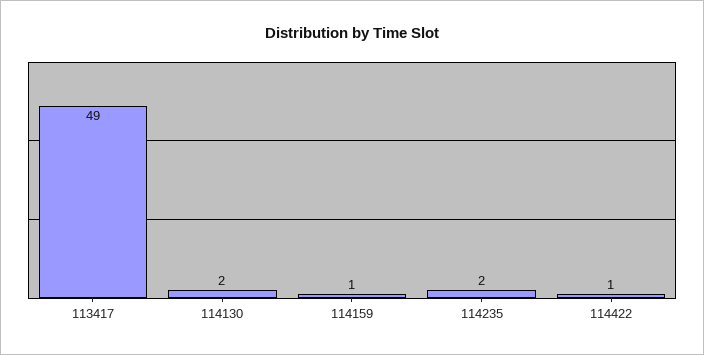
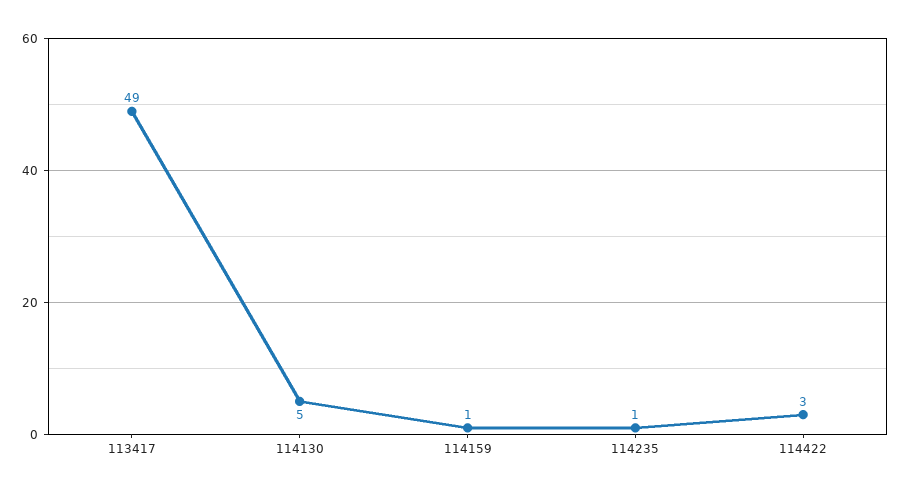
114130: 2 -> 5
114235: 2 -> 1
114422: 1 -> 3

